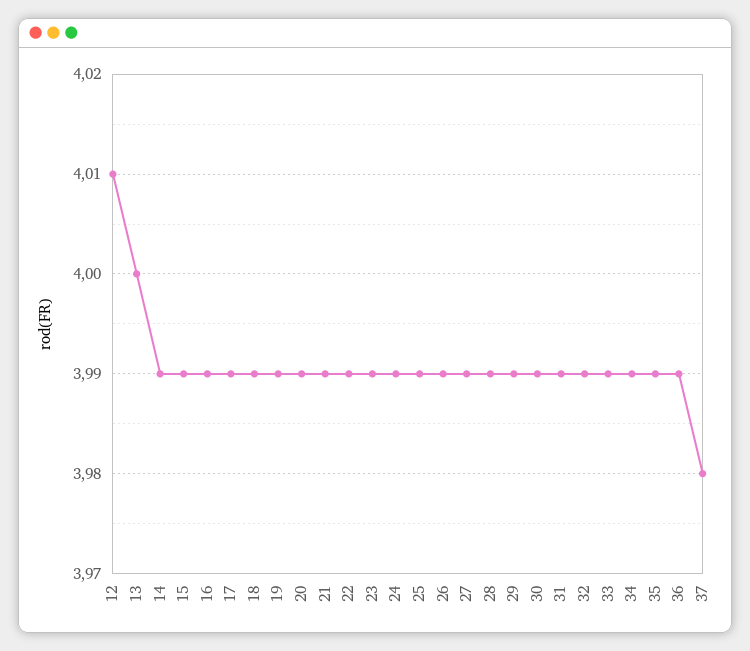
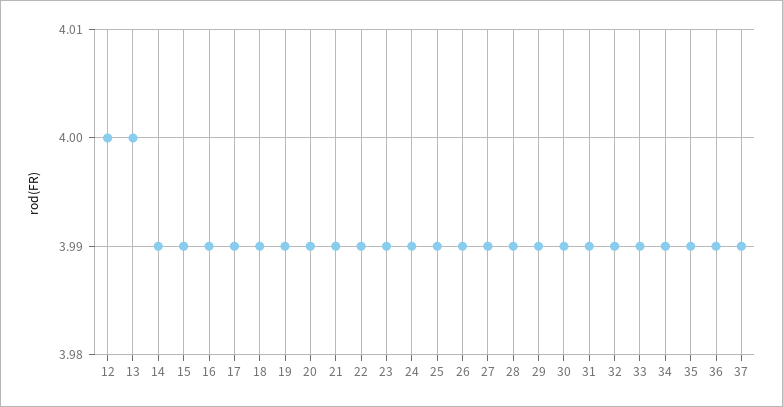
12: 4.01 -> 4
37: 3.98 -> 3.99

